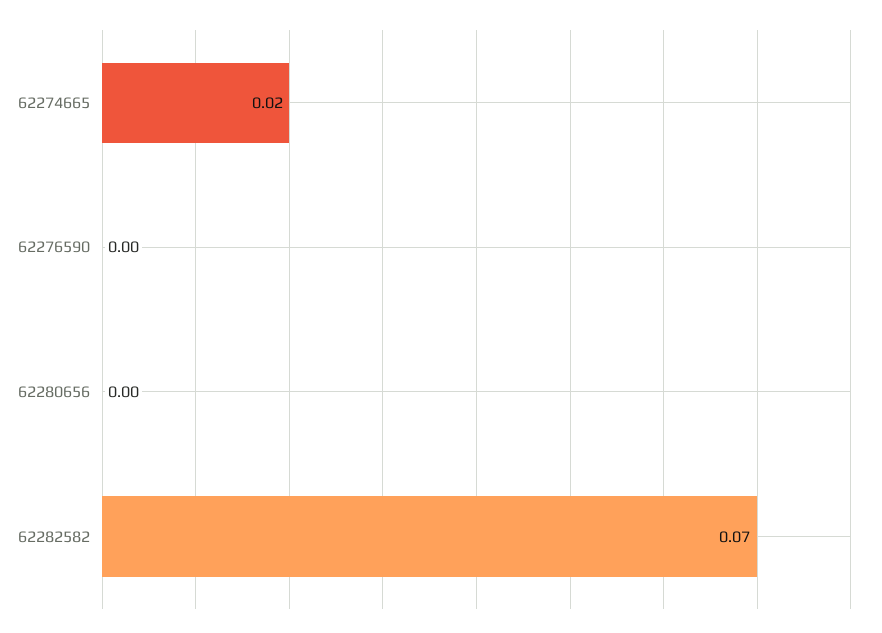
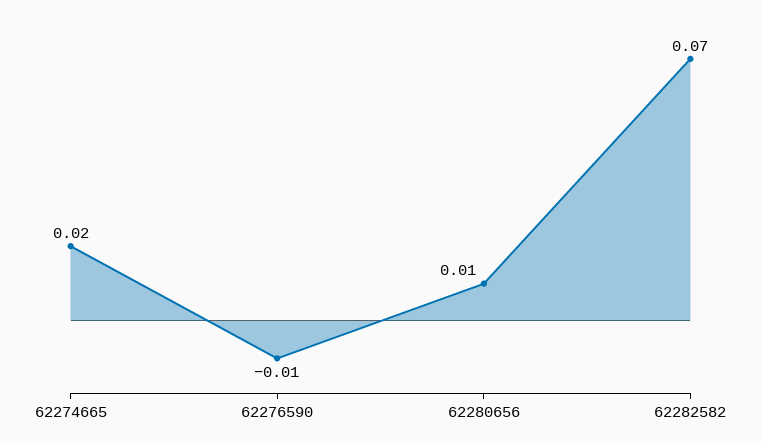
62276590: 0 -> -0.01
62280656: 0 -> 0.01

